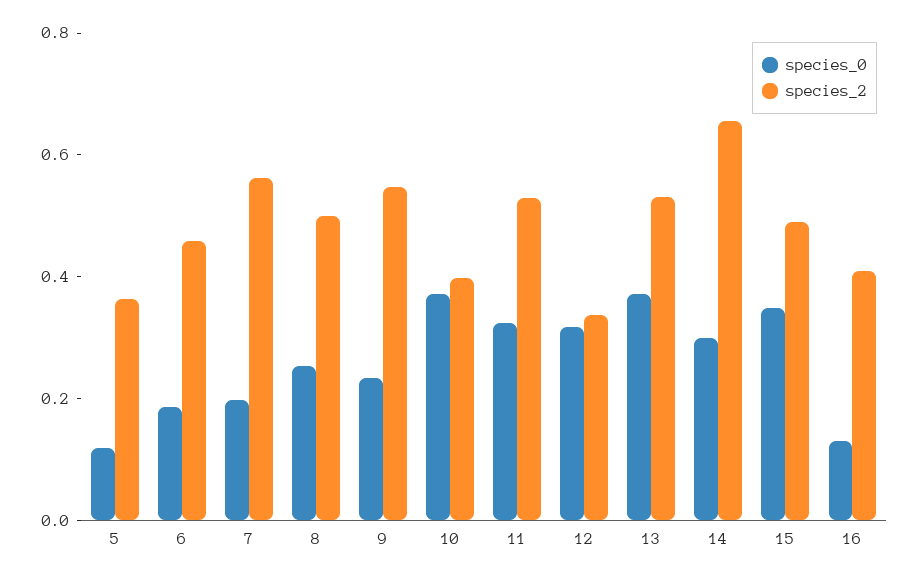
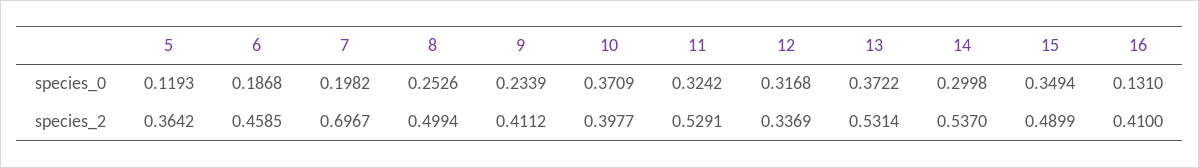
species_2, 7: 0.55 -> 0.6967
species_2, 9: 0.55 -> 0.4112
species_2, 14: 0.65 -> 0.537

